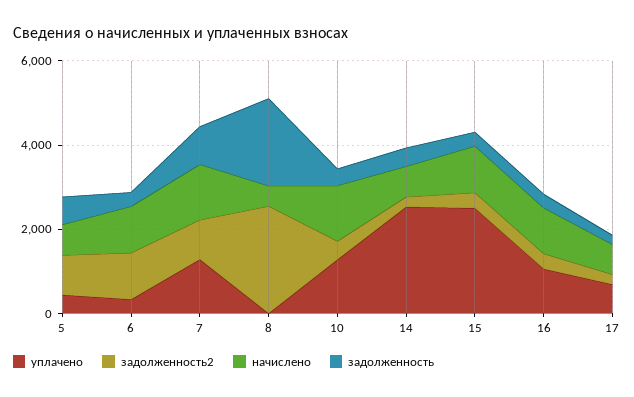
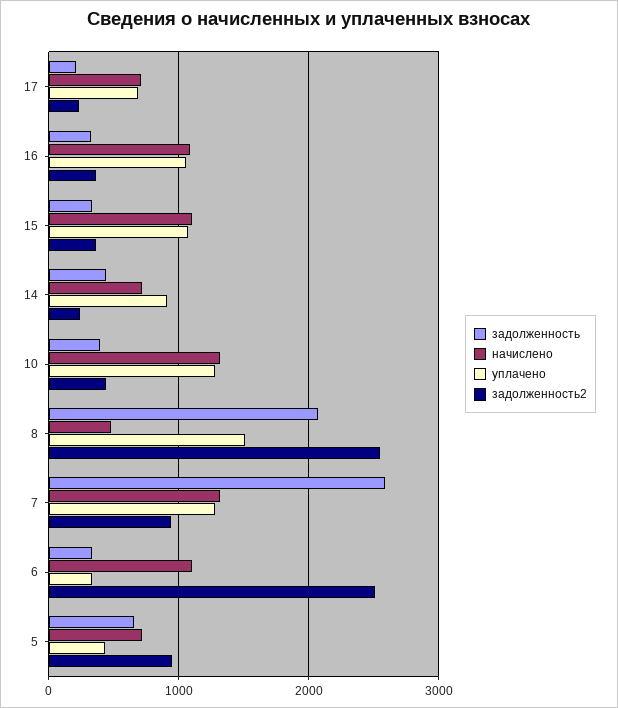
задолженность2, 6: 1000 -> 2500
задолженность, 7: 1000 -> 2600
уплачено, 8: 0 -> 1500
уплачено, 14: 2500 -> 900
уплачено, 15: 2500 -> 1100

